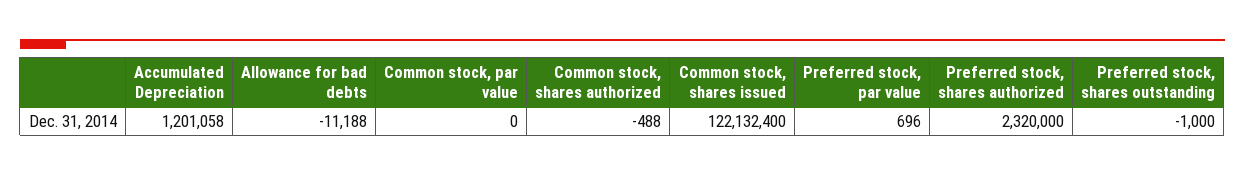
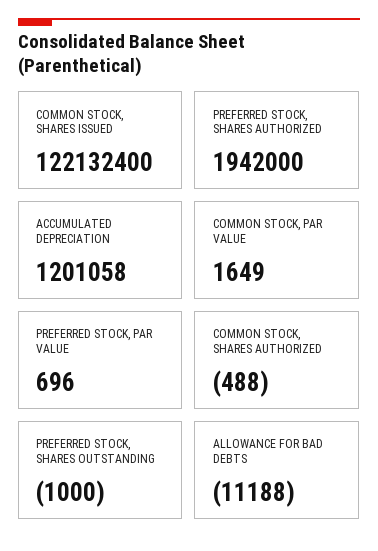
Common stock, par value: 0 -> 1649
Preferred stock, shares authorized: 2320000 -> 1942000

